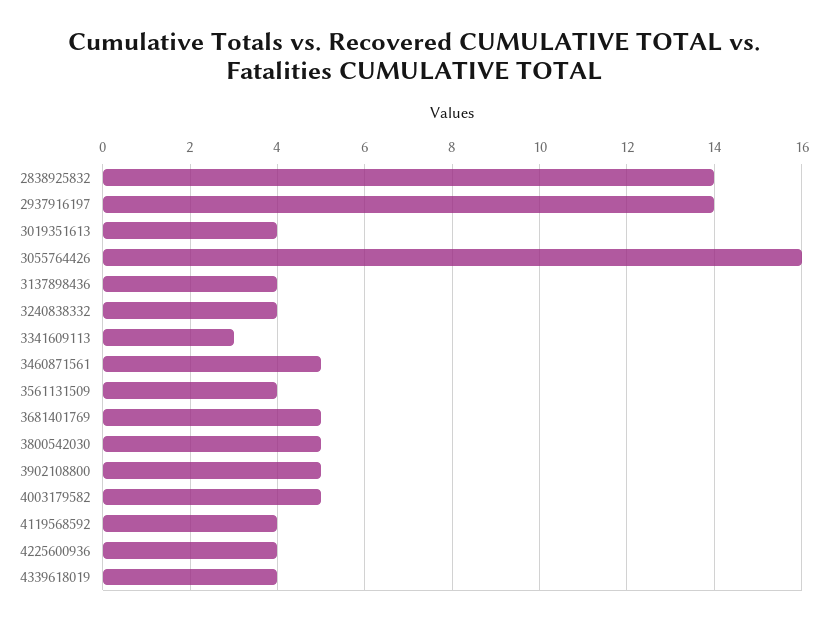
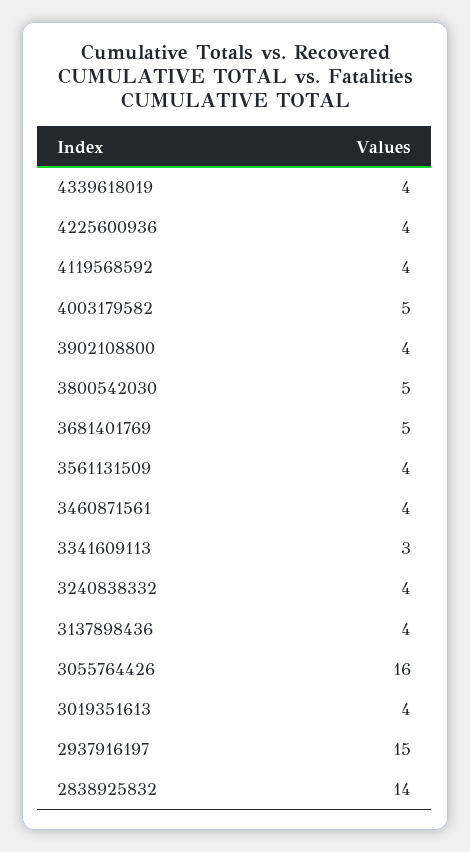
2937916197: 14 -> 15
3460871561: 5 -> 4
3902108800: 5 -> 4

